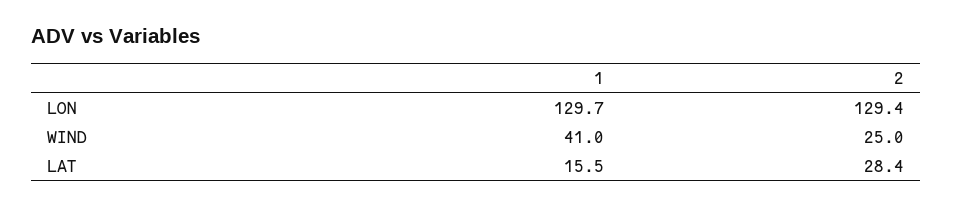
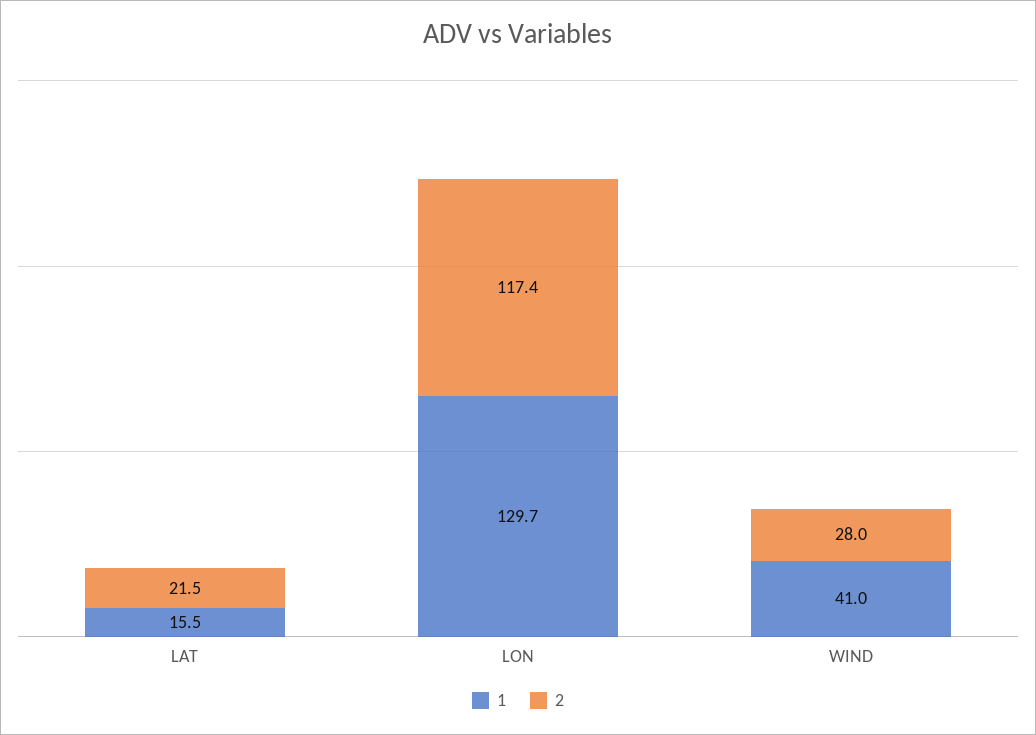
2, LON: 129.4 -> 117.4
2, WIND: 25 -> 28
2, LAT: 28.4 -> 21.5

